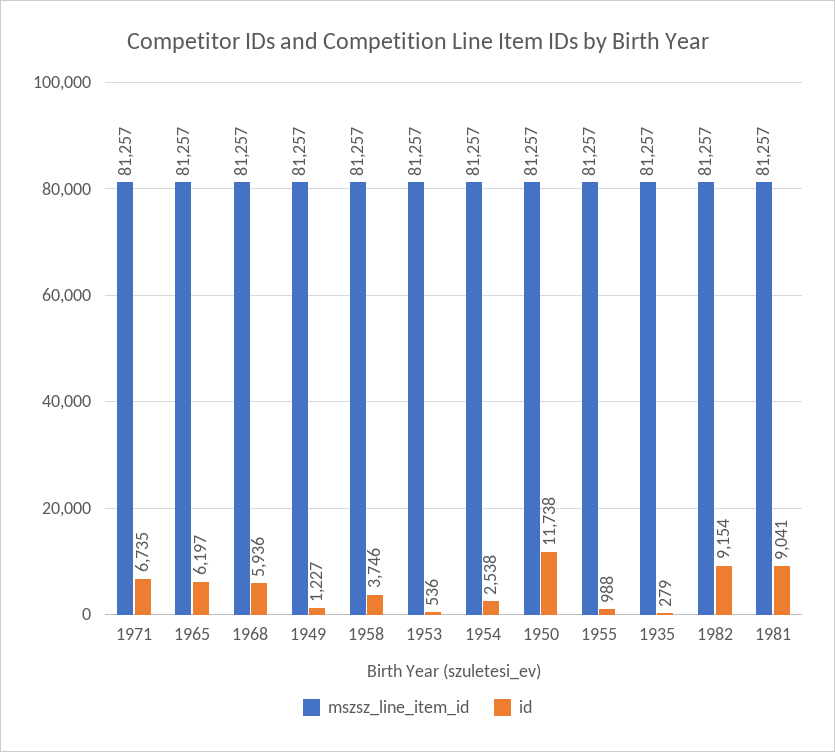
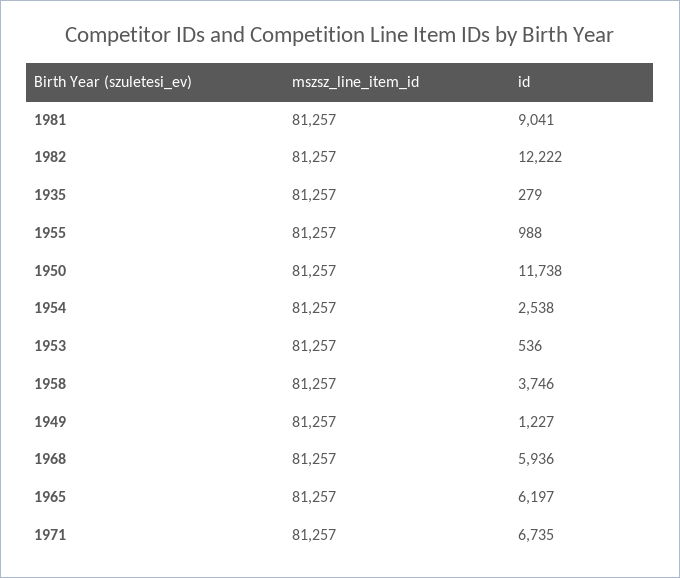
id, 1982: 9154 -> 12222

